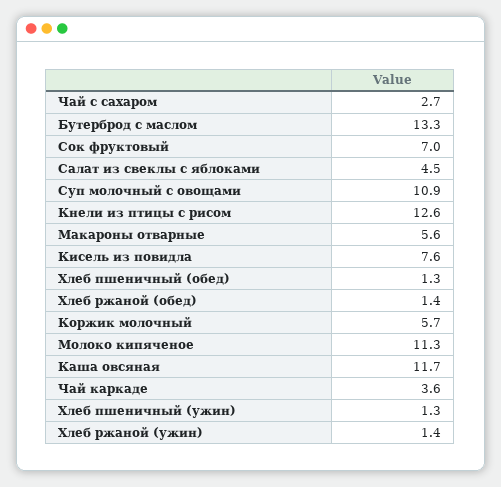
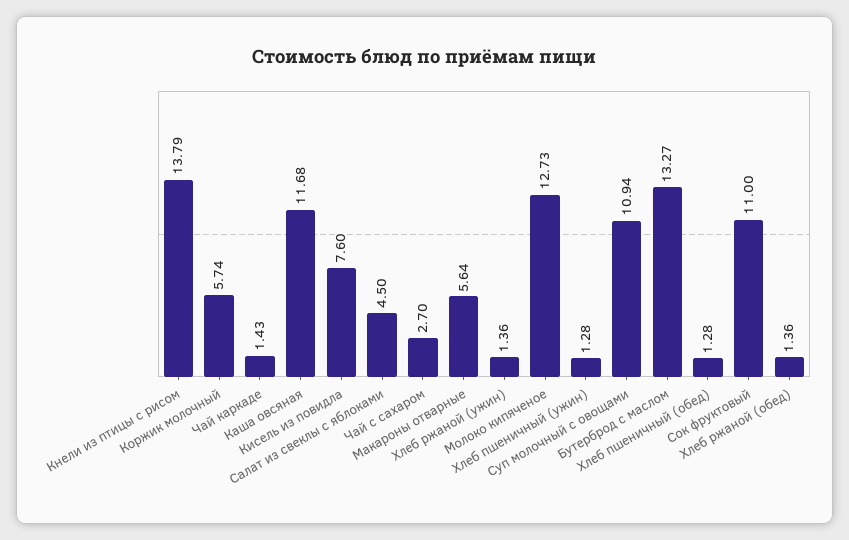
Сок фруктовый: 7 -> 11
Кнели из птицы с рисом: 12.6 -> 13.79
Молоко кипяченое: 11.3 -> 12.73
Чай каркаде: 3.6 -> 1.43

